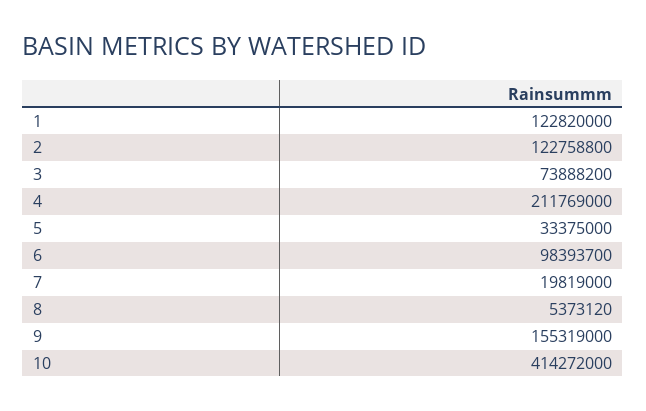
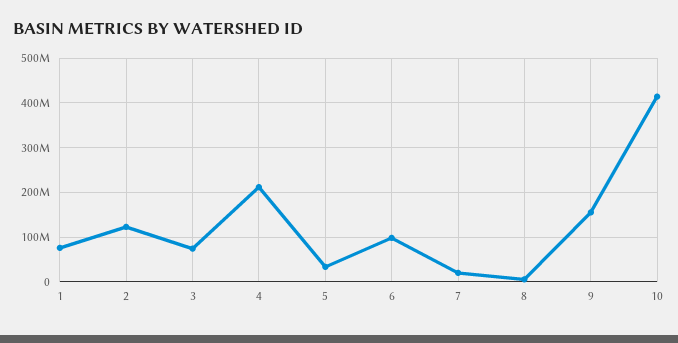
1: 122820000 -> 80000000

